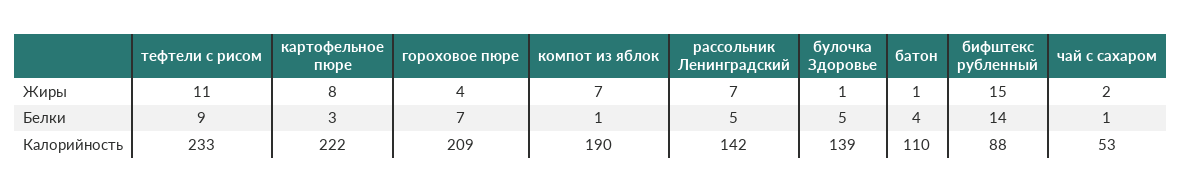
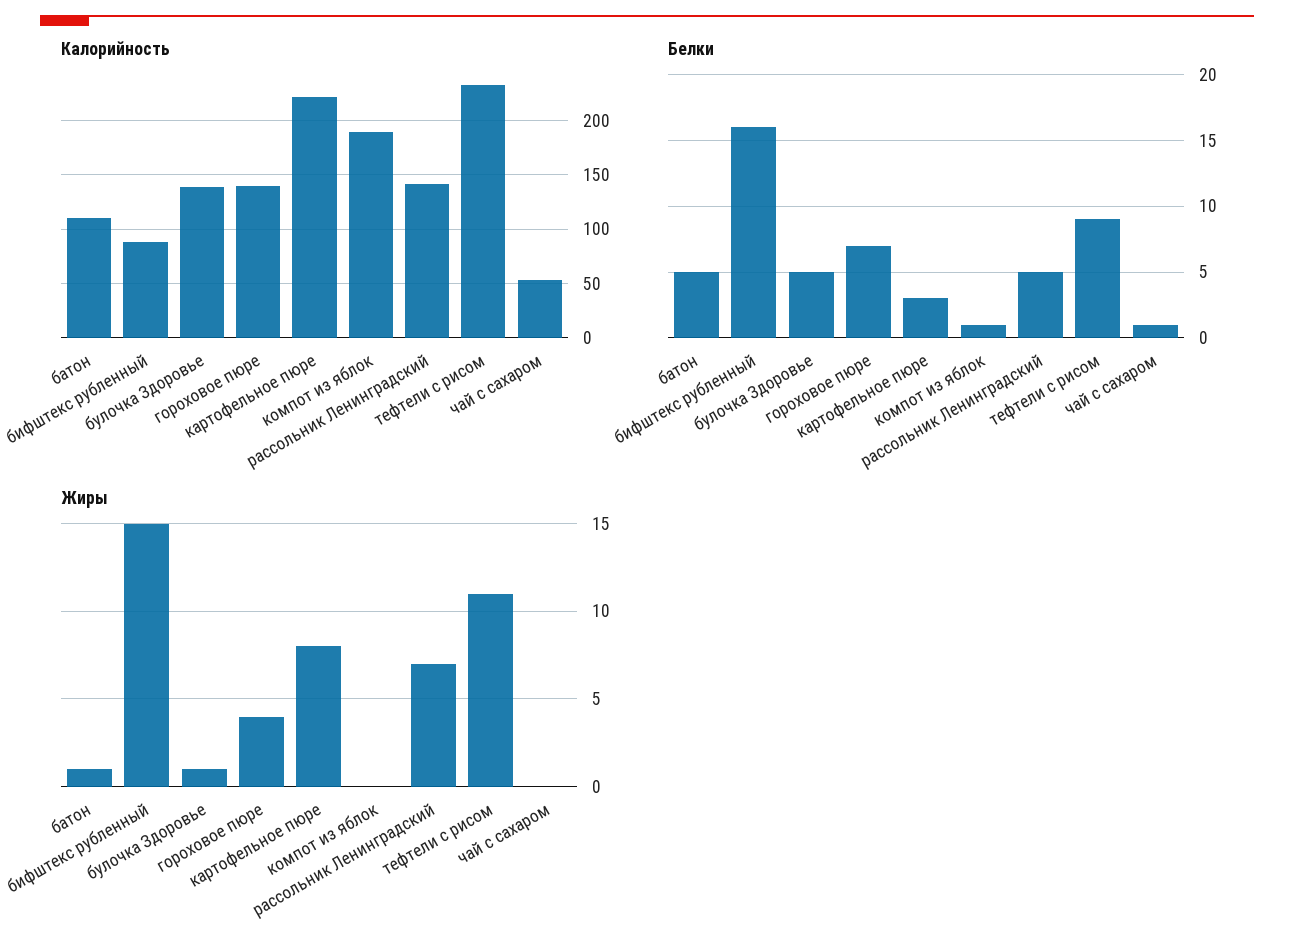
Жиры, компот из яблок: 7 -> 0
Жиры, чай с сахаром: 2 -> 0
Белки, батон: 4 -> 5
Белки, бифштекс рубленный: 14 -> 16
Калорийность, гороховое пюре: 209 -> 140

